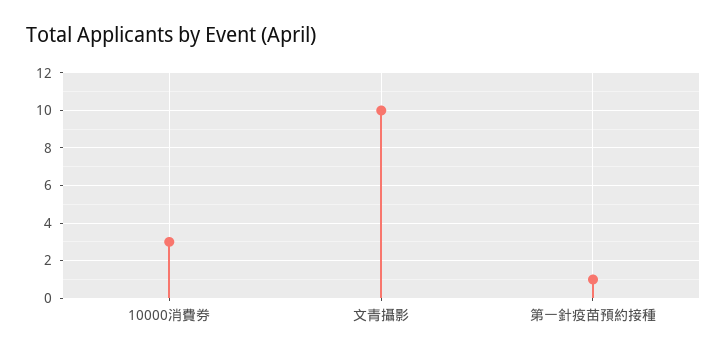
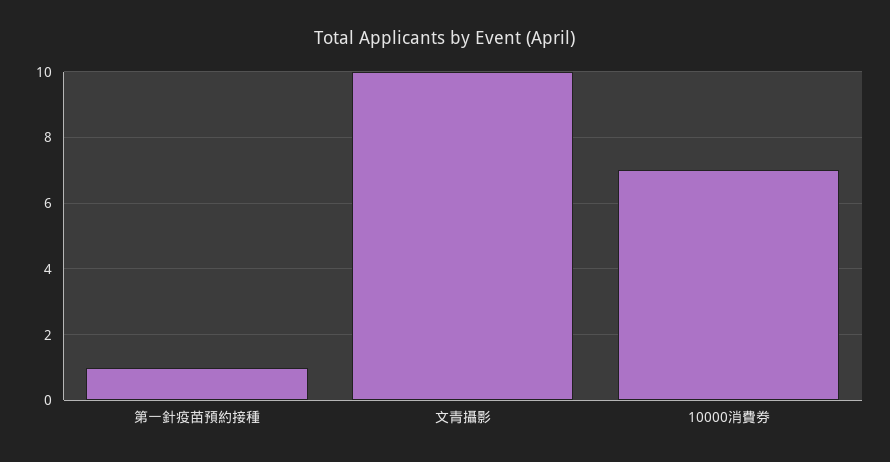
10000消費券: 3 -> 7

